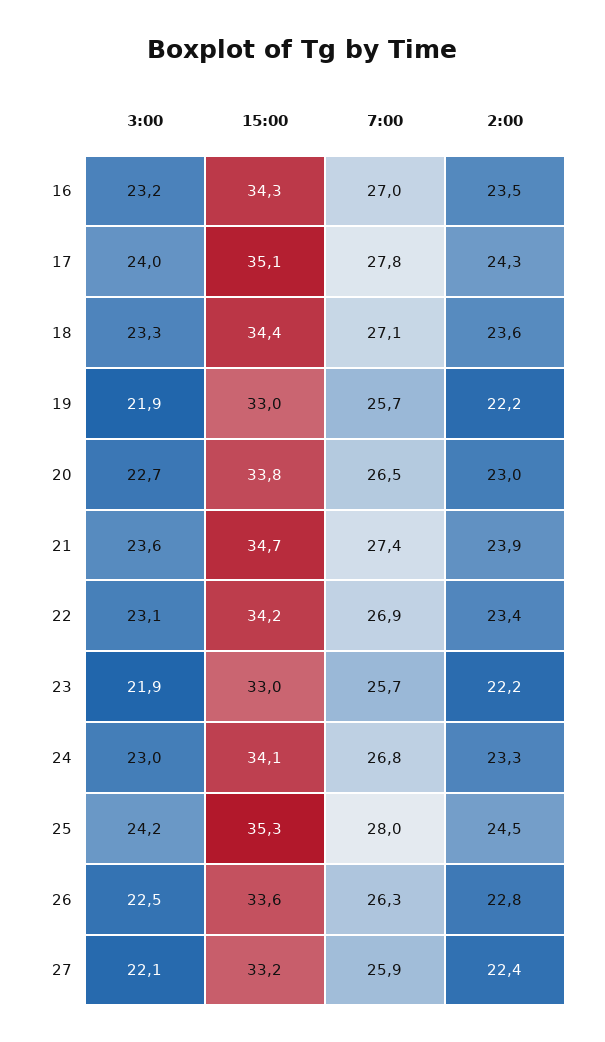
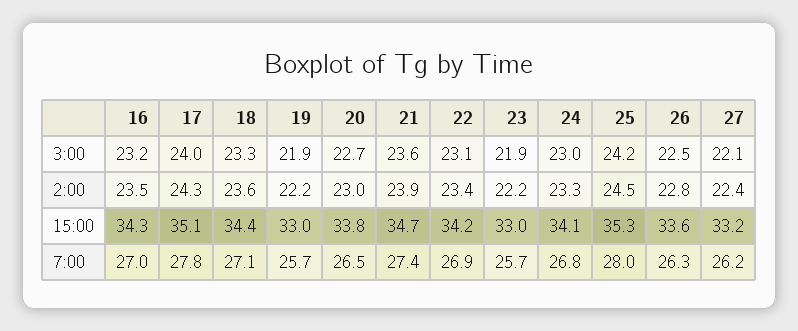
7:00, 27: 25.9 -> 26.2

